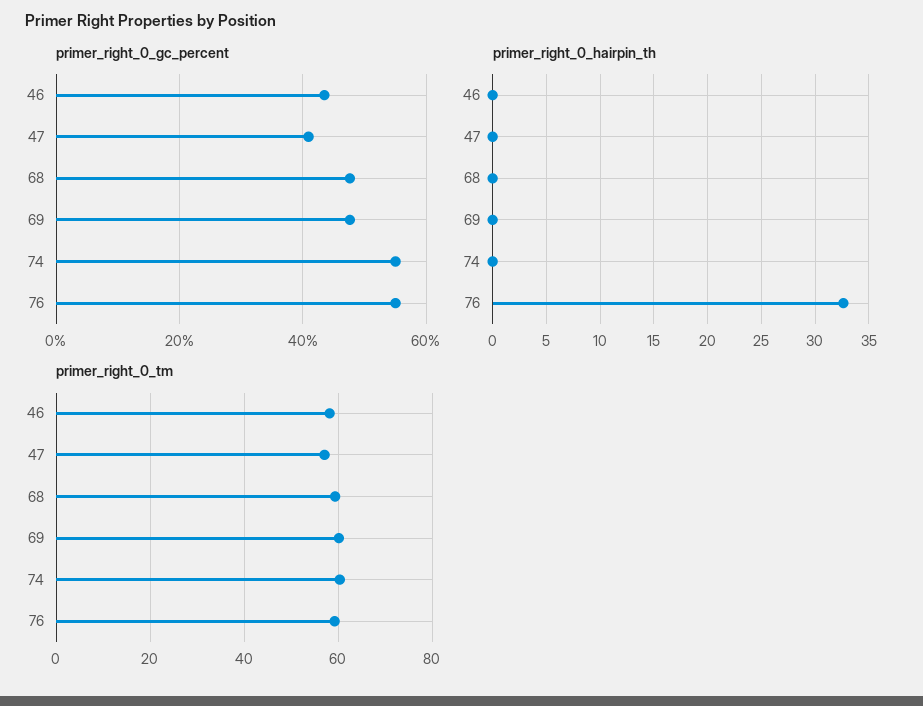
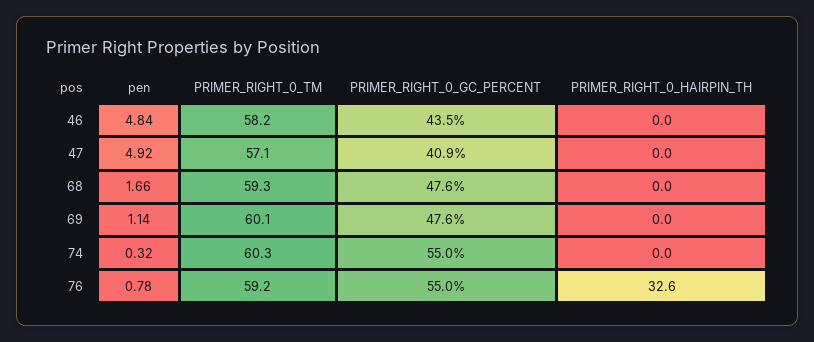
pen, 46: none -> 4.84
pen, 47: none -> 4.92
pen, 68: none -> 1.66
pen, 69: none -> 1.14
pen, 74: none -> 0.32
pen, 76: none -> 0.78

